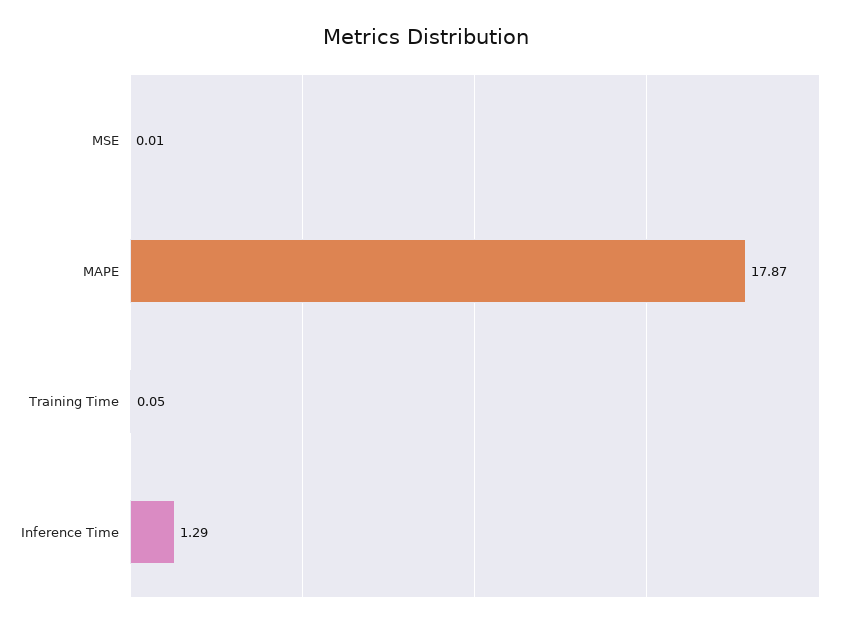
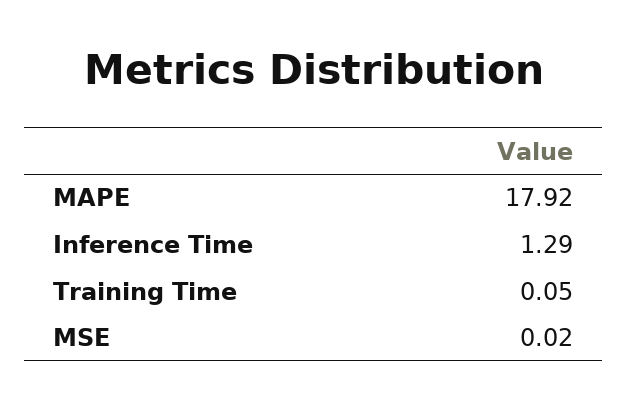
MSE: 0.01 -> 0.02
MAPE: 17.87 -> 17.92

